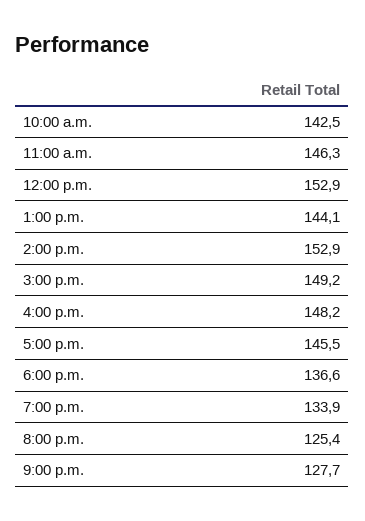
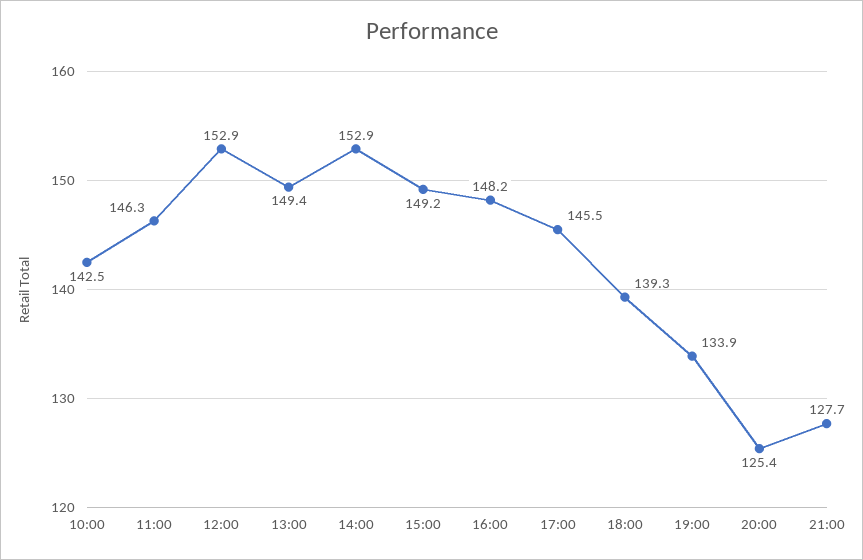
1:00 p.m.: 144.1 -> 149.4
6:00 p.m.: 136.6 -> 139.3

